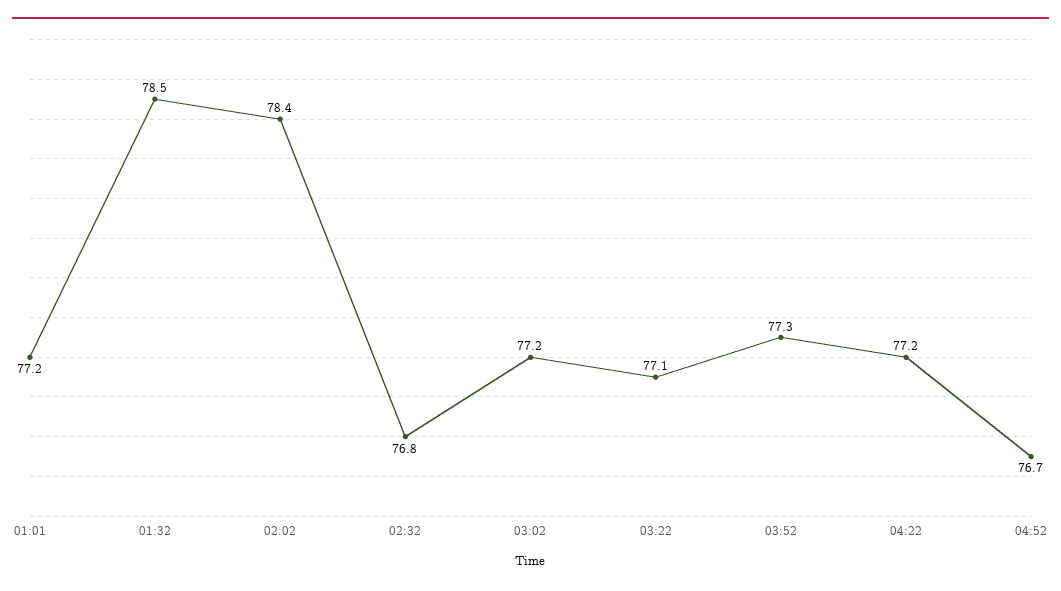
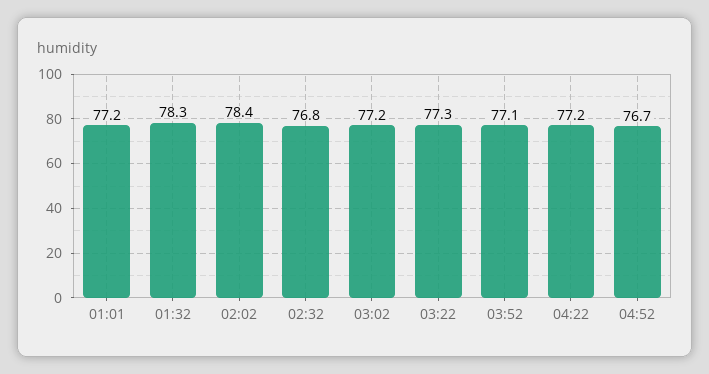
01:32: 78.5 -> 78.3
03:22: 77.1 -> 77.3
03:52: 77.3 -> 77.1

